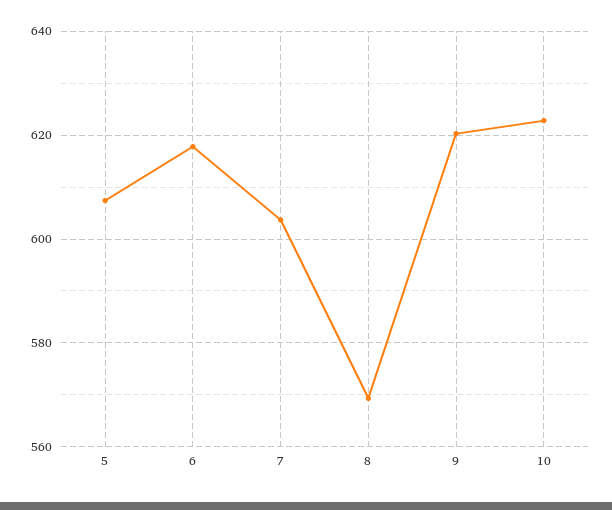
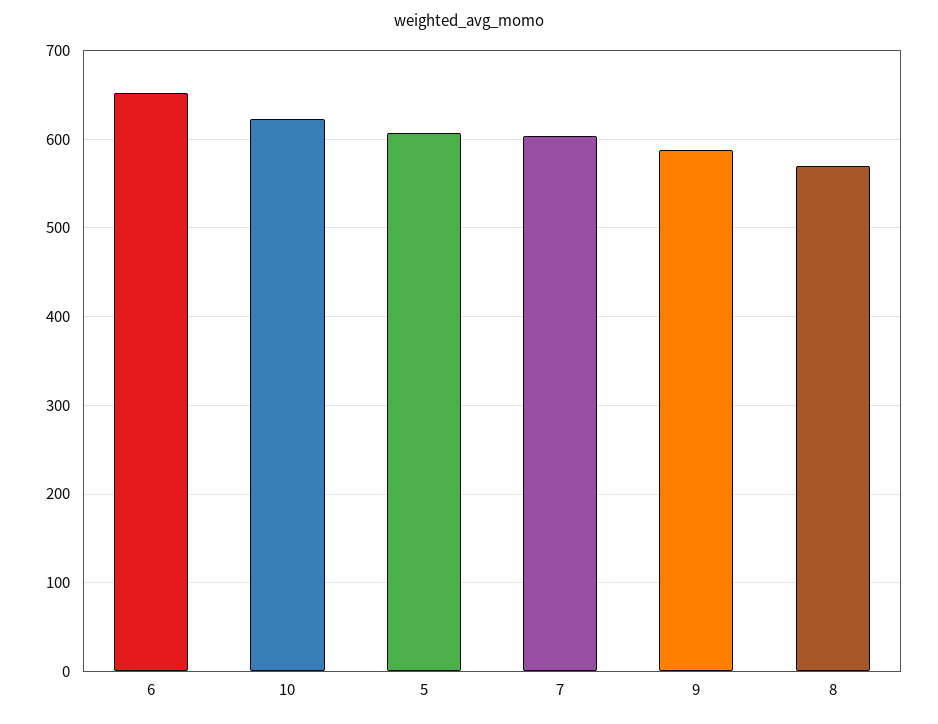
6: 618 -> 650
9: 620 -> 590

